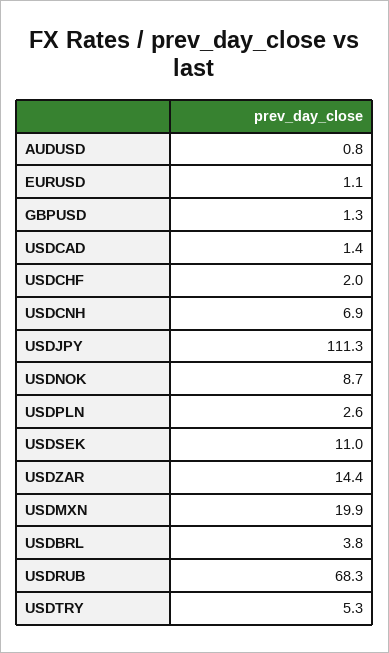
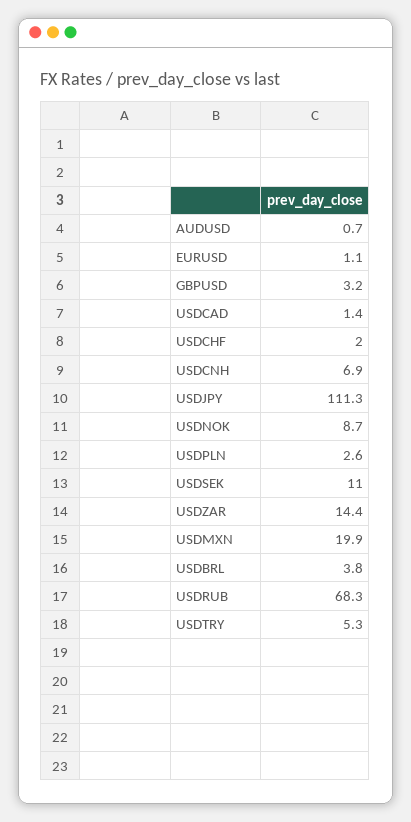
AUDUSD: 0.8 -> 0.7
GBPUSD: 1.3 -> 3.2

